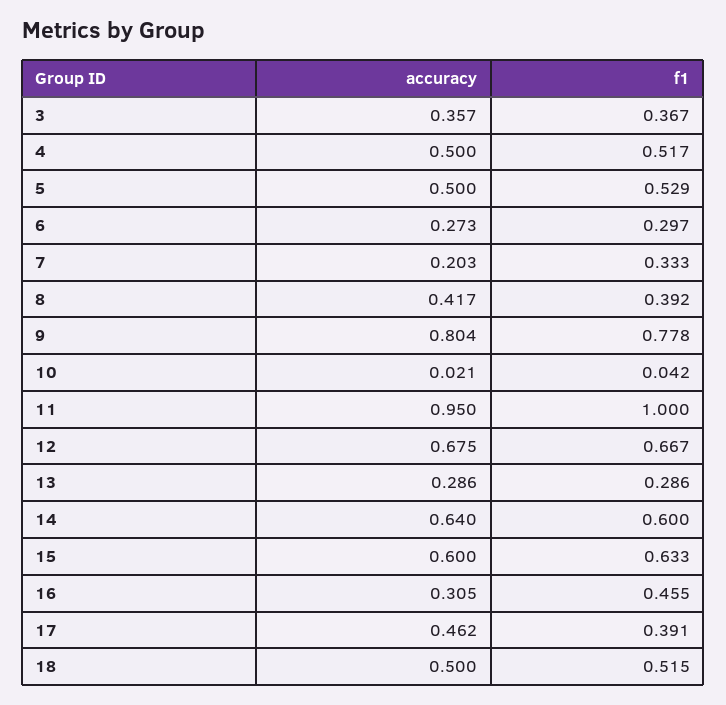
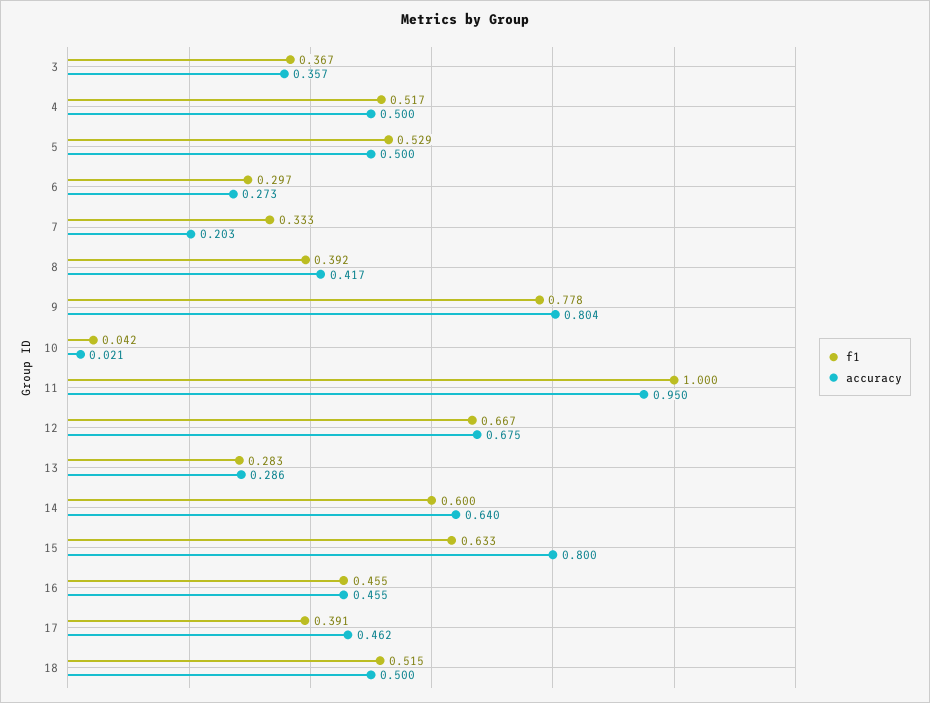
f1, 13: 0.286 -> 0.283
accuracy, 15: 0.6 -> 0.8
accuracy, 16: 0.305 -> 0.455

